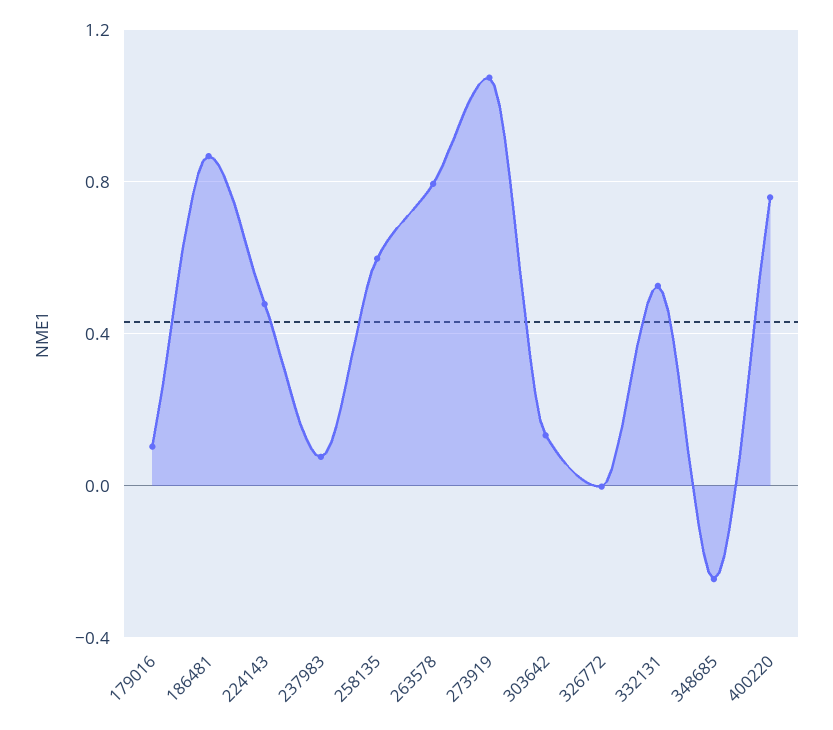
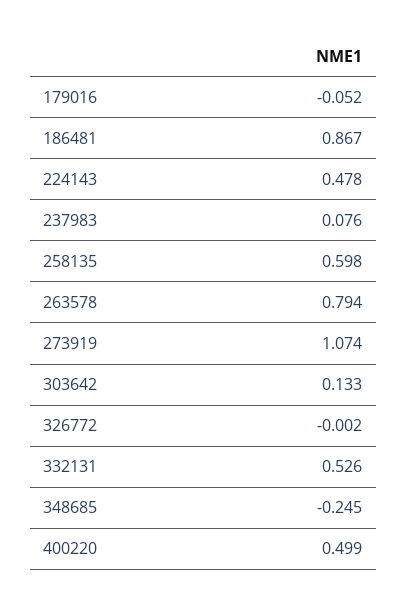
179016: 0.1 -> -0.052
400220: 0.75 -> 0.499

